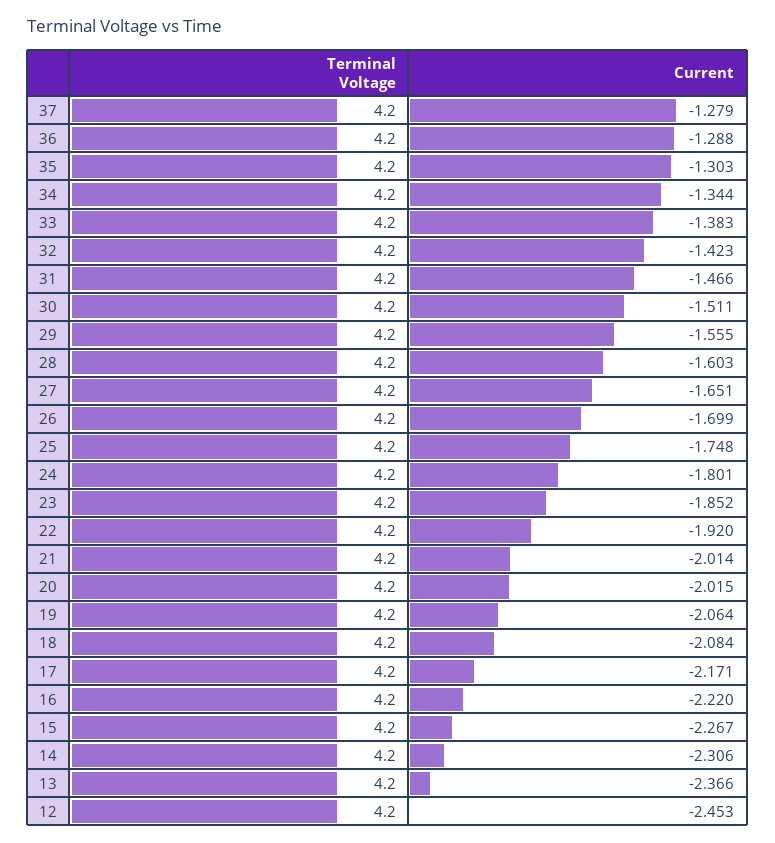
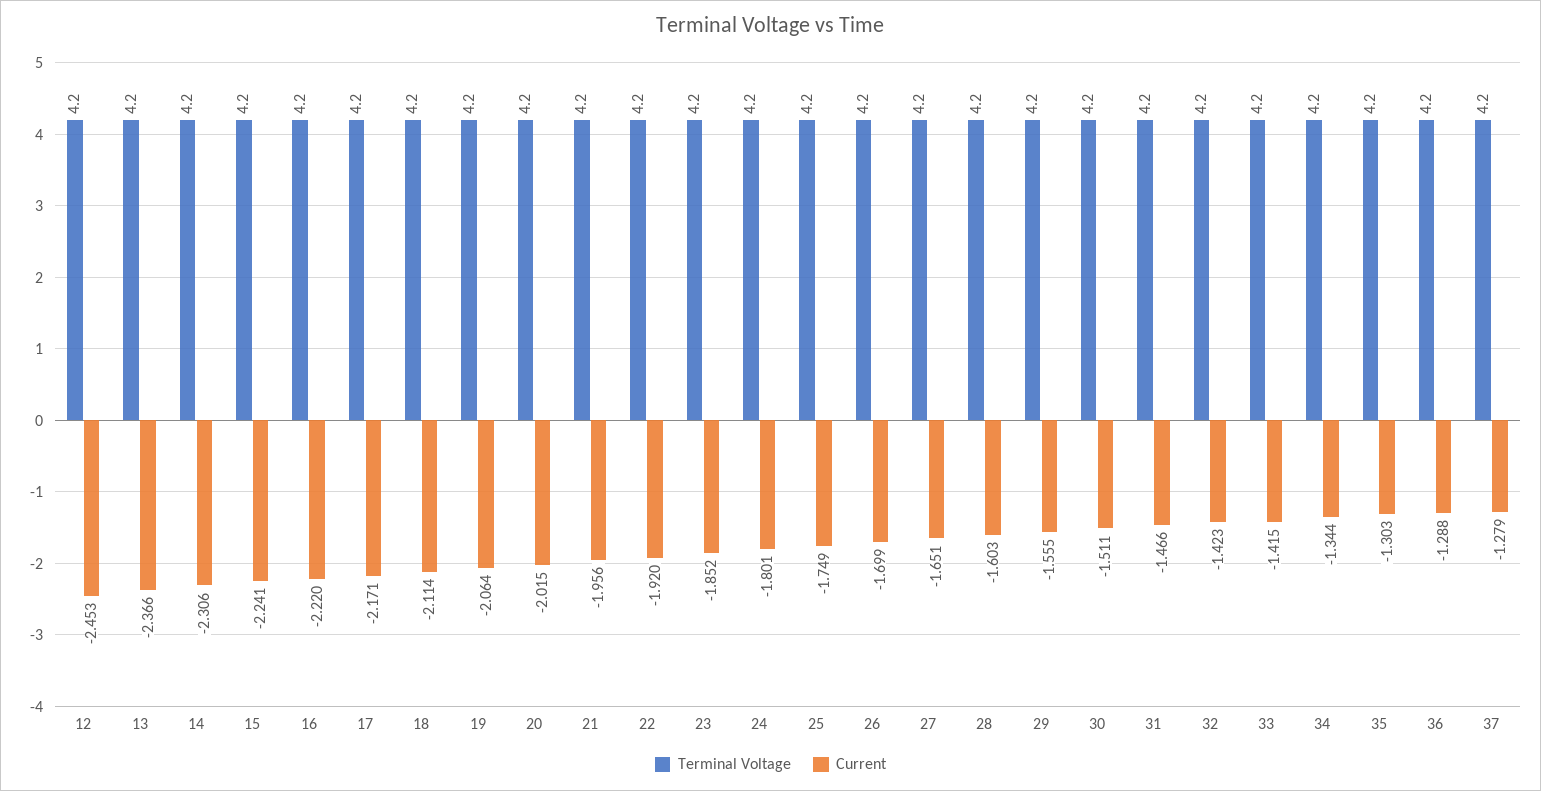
Current, 33: -1.383 -> -1.415
Current, 25: -1.748 -> -1.749
Current, 21: -2.014 -> -1.956
Current, 18: -2.084 -> -2.114
Current, 15: -2.267 -> -2.241

